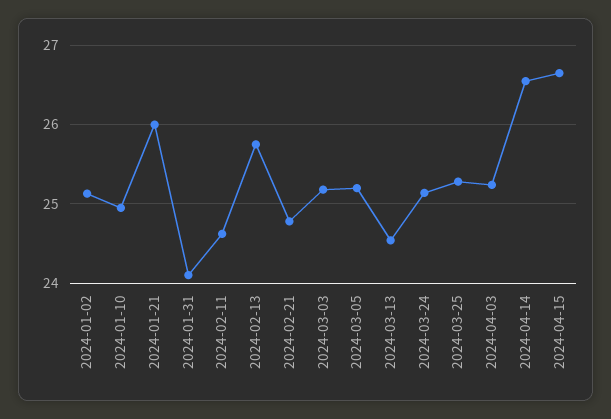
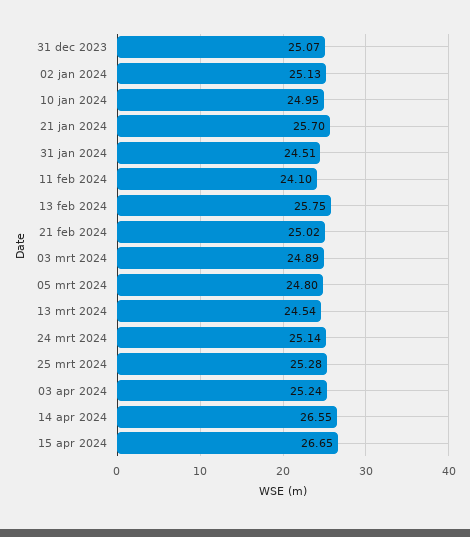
2024-01-21: 26 -> 25.7
2024-01-31: 24.1 -> 24.51
2024-02-11: 24.6 -> 24.1
2024-02-21: 24.8 -> 25.02
2024-03-03: 25.2 -> 24.89
2024-03-05: 25.2 -> 24.8
31 dec 2023: none -> 25.07

